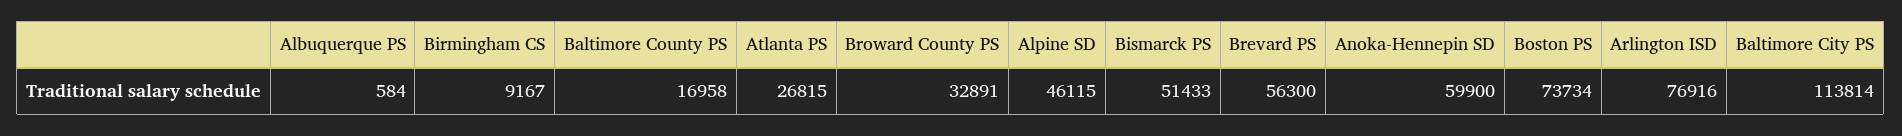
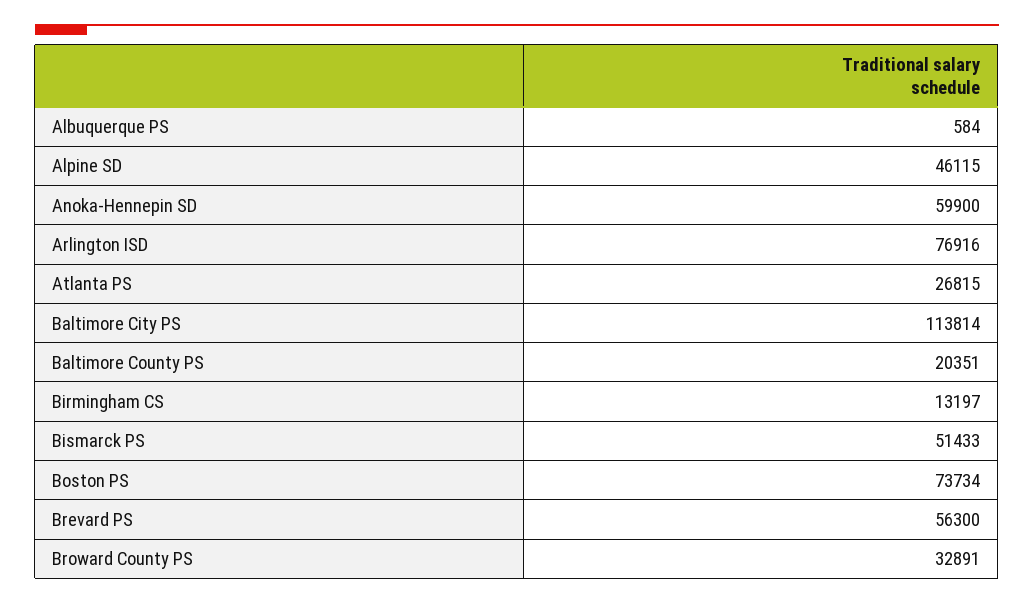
Birmingham CS: 9167 -> 13197
Baltimore County PS: 16958 -> 20351

